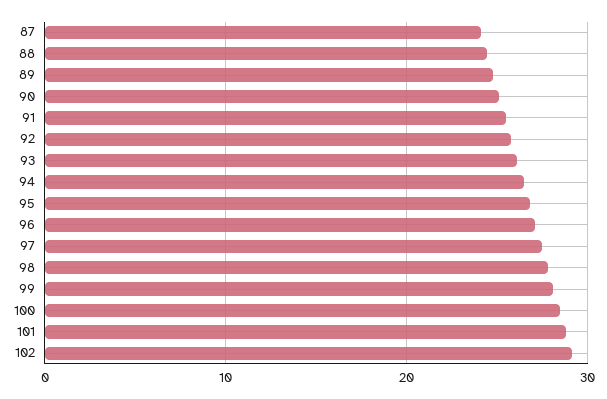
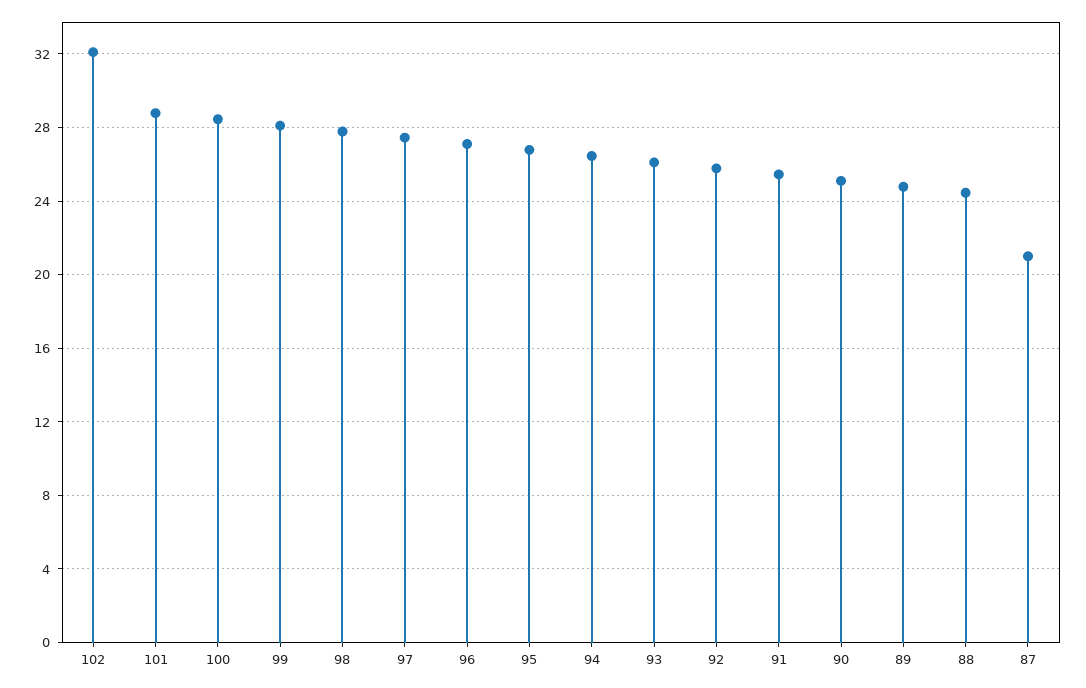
87: 24 -> 21
102: 29 -> 32

